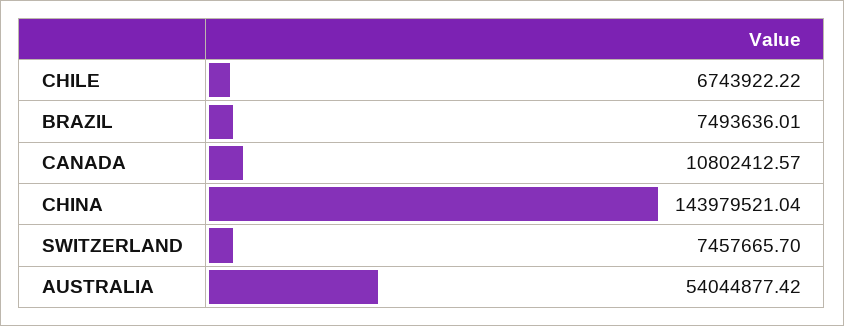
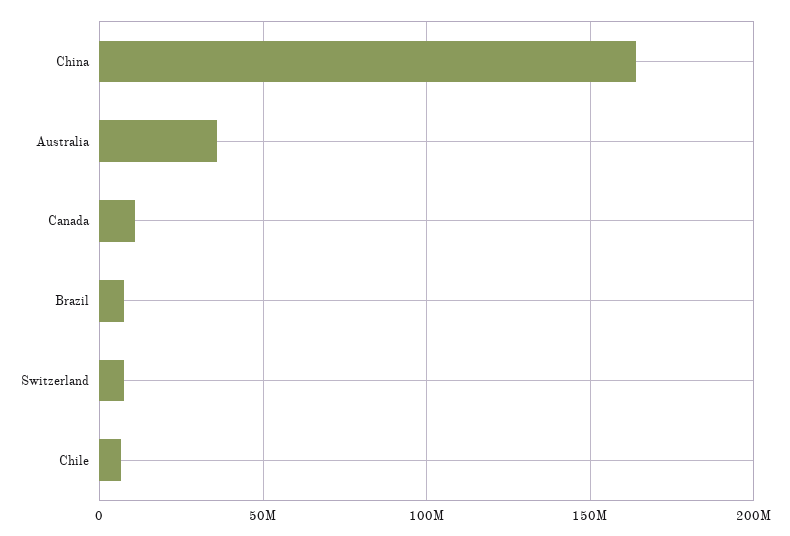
CHINA: 143979521.04 -> 165000000
AUSTRALIA: 54044877.42 -> 35000000

